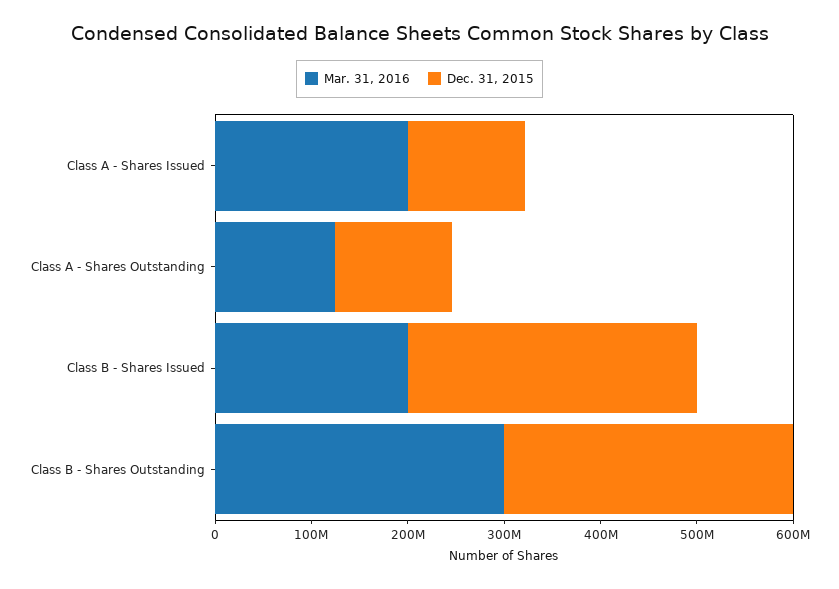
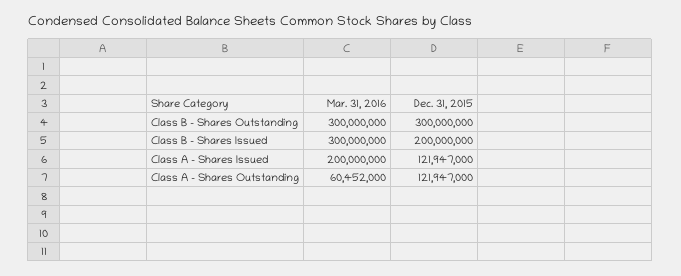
Mar. 31, 2016, Class A - Shares Outstanding: 120000000 -> 60452000
Mar. 31, 2016, Class B - Shares Issued: 200000000 -> 300000000
Dec. 31, 2015, Class B - Shares Issued: 300000000 -> 200000000

